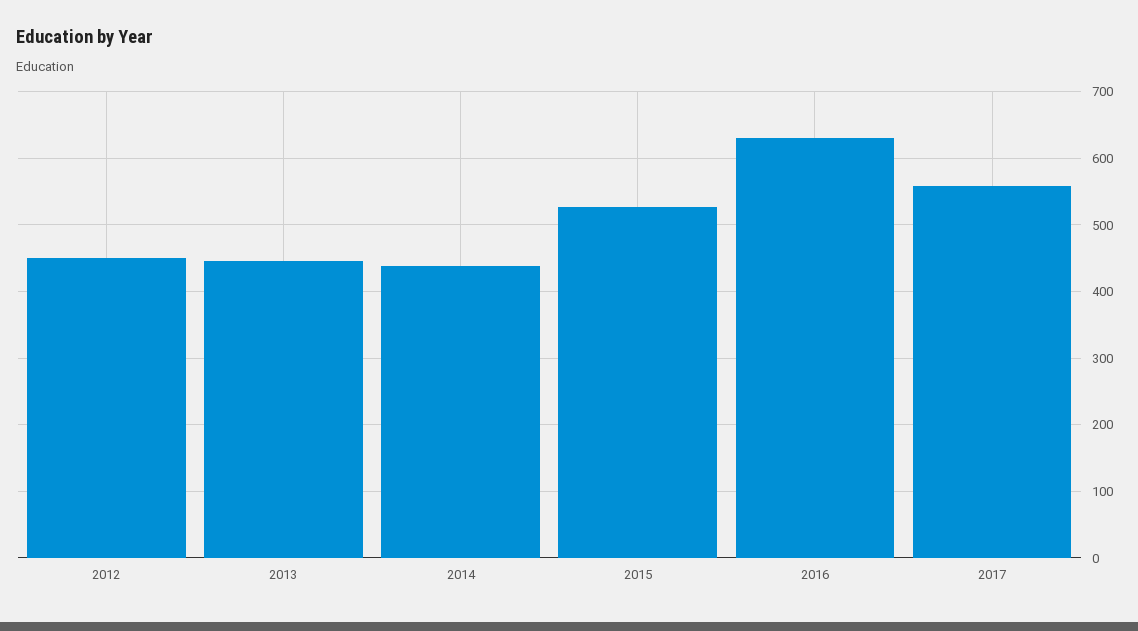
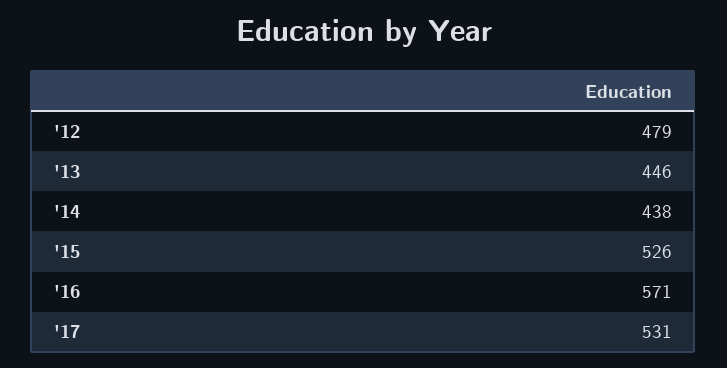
2012: 450 -> 479
2016: 630 -> 571
2017: 560 -> 531

